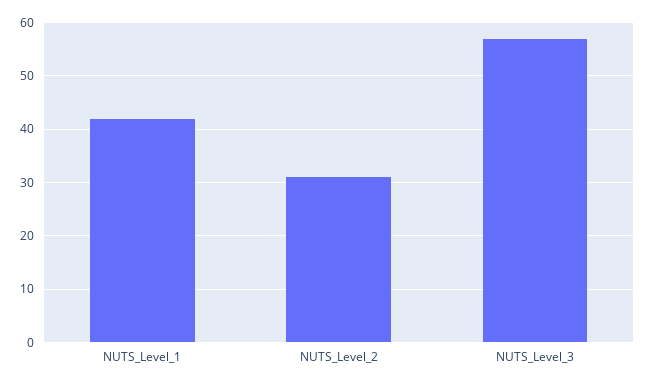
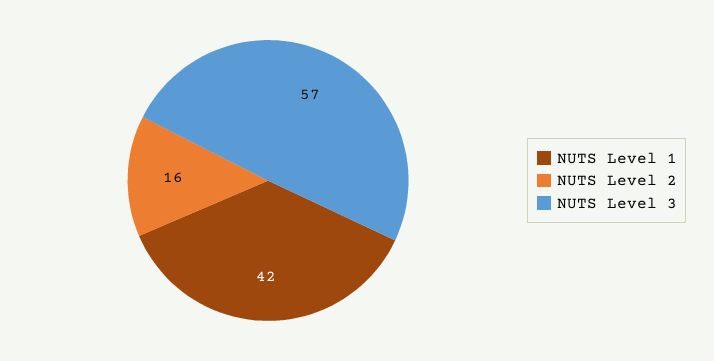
NUTS_Level_2: 30 -> 16

